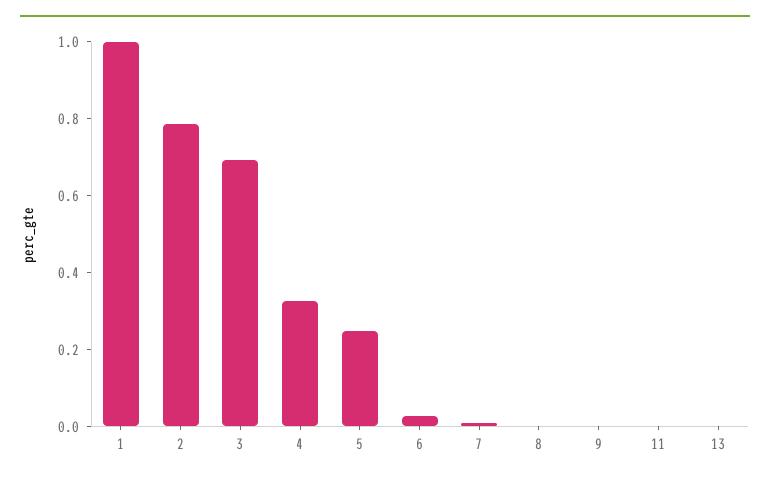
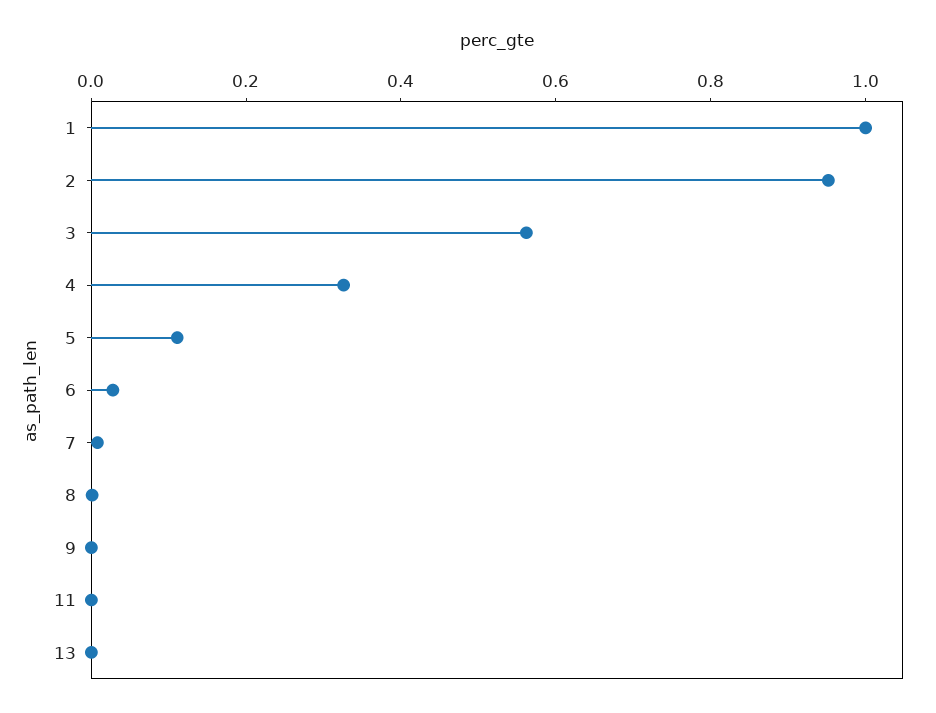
2: 0.8 -> 0.95
3: 0.7 -> 0.55
5: 0.25 -> 0.1

